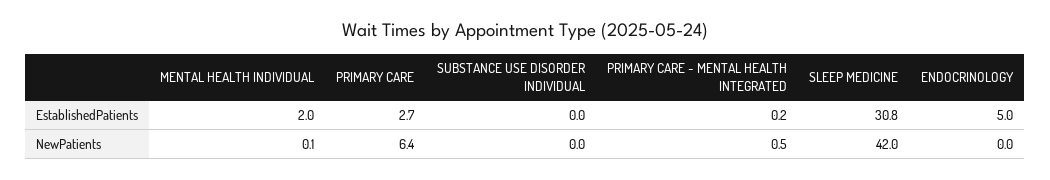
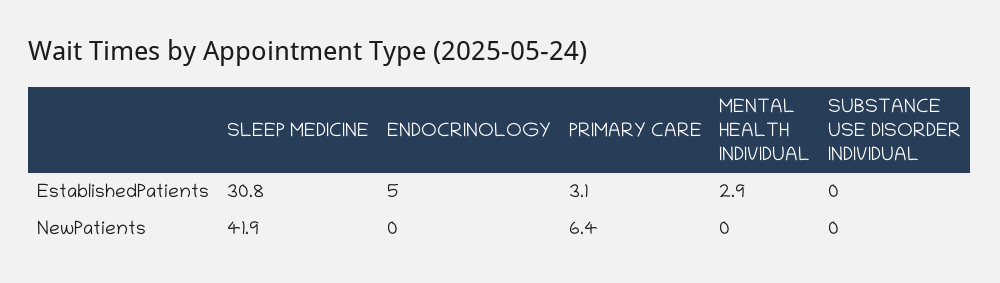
MENTAL HEALTH INDIVIDUAL, EstablishedPatients: 2 -> 2.9
PRIMARY CARE, EstablishedPatients: 2.7 -> 3.1
PRIMARY CARE - MENTAL HEALTH INTEGRATED, EstablishedPatients: 0.2 -> none
MENTAL HEALTH INDIVIDUAL, NewPatients: 0.1 -> 0
PRIMARY CARE - MENTAL HEALTH INTEGRATED, NewPatients: 0.5 -> none
SLEEP MEDICINE, NewPatients: 42 -> 41.9

